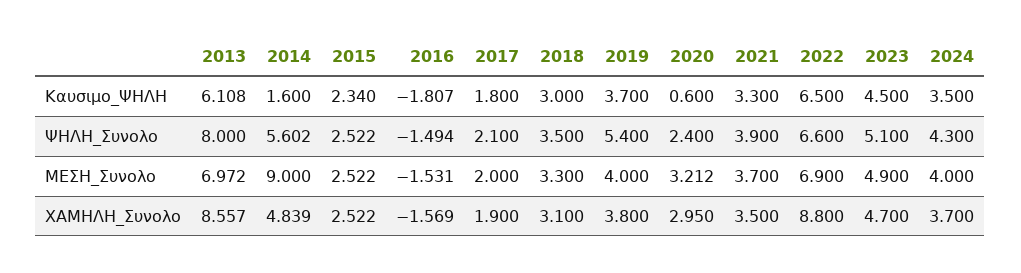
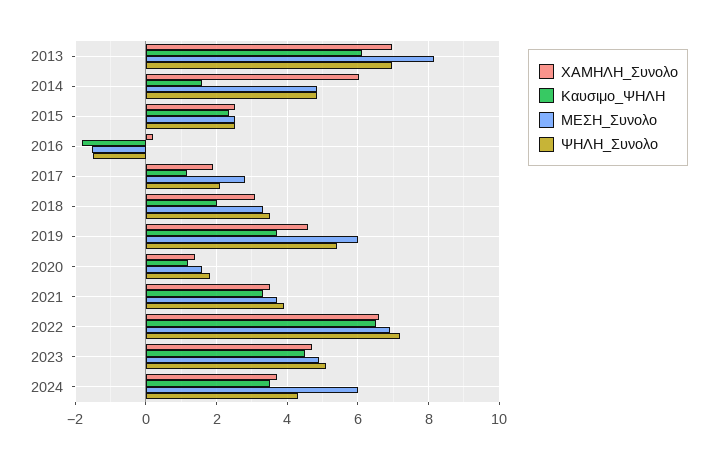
Καυσιμο_ΨΗΛΗ, 2017: 1.8 -> 1.2
Καυσιμο_ΨΗΛΗ, 2018: 3 -> 2
Καυσιμο_ΨΗΛΗ, 2020: 0.6 -> 1.2
ΨΗΛΗ_Συνολο, 2013: 8 -> 7
ΨΗΛΗ_Συνολο, 2014: 5.602 -> 4.8
ΨΗΛΗ_Συνολο, 2020: 2.4 -> 1.8
ΨΗΛΗ_Συνολο, 2022: 6.6 -> 7.2
ΜΕΣΗ_Συνολο, 2013: 6.972 -> 8.2
ΜΕΣΗ_Συνολο, 2014: 9 -> 4.8
ΜΕΣΗ_Συνολο, 2017: 2 -> 2.8
ΜΕΣΗ_Συνολο, 2019: 4 -> 6
ΜΕΣΗ_Συνολο, 2020: 3.212 -> 1.6
ΜΕΣΗ_Συνολο, 2024: 4 -> 6
ΧΑΜΗΛΗ_Συνολο, 2013: 8.557 -> 7
ΧΑΜΗΛΗ_Συνολο, 2014: 4.839 -> 6
ΧΑΜΗΛΗ_Συνολο, 2016: -1.569 -> 0.2
ΧΑΜΗΛΗ_Συνολο, 2019: 3.8 -> 4.6
ΧΑΜΗΛΗ_Συνολο, 2020: 2.95 -> 1.4
ΧΑΜΗΛΗ_Συνολο, 2022: 8.8 -> 6.6

